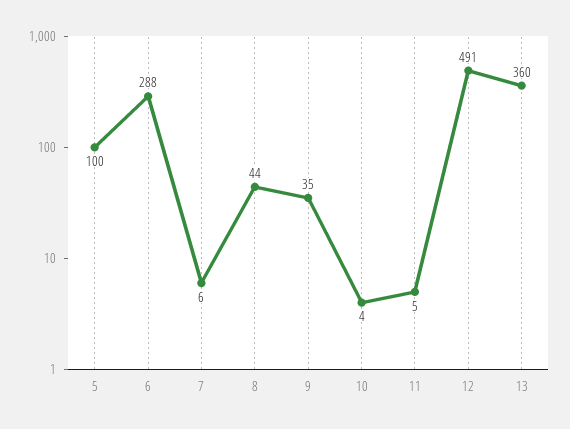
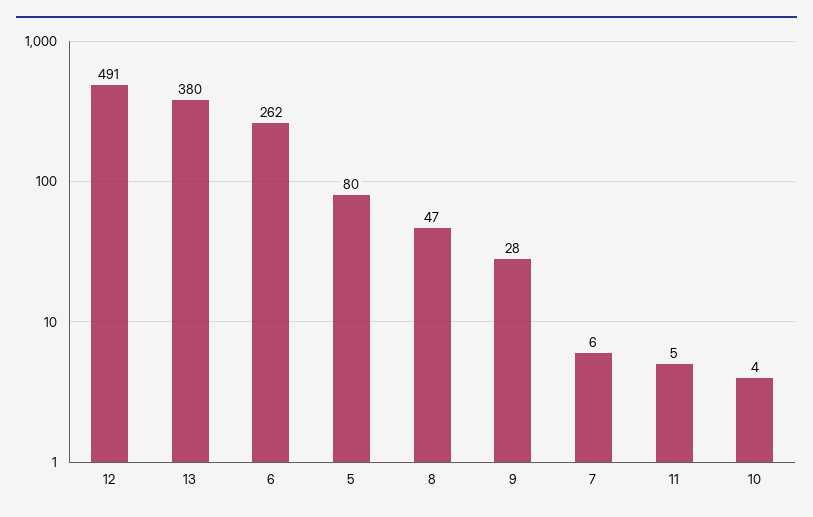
5: 100 -> 80
6: 288 -> 262
8: 44 -> 47
9: 35 -> 28
13: 360 -> 380

